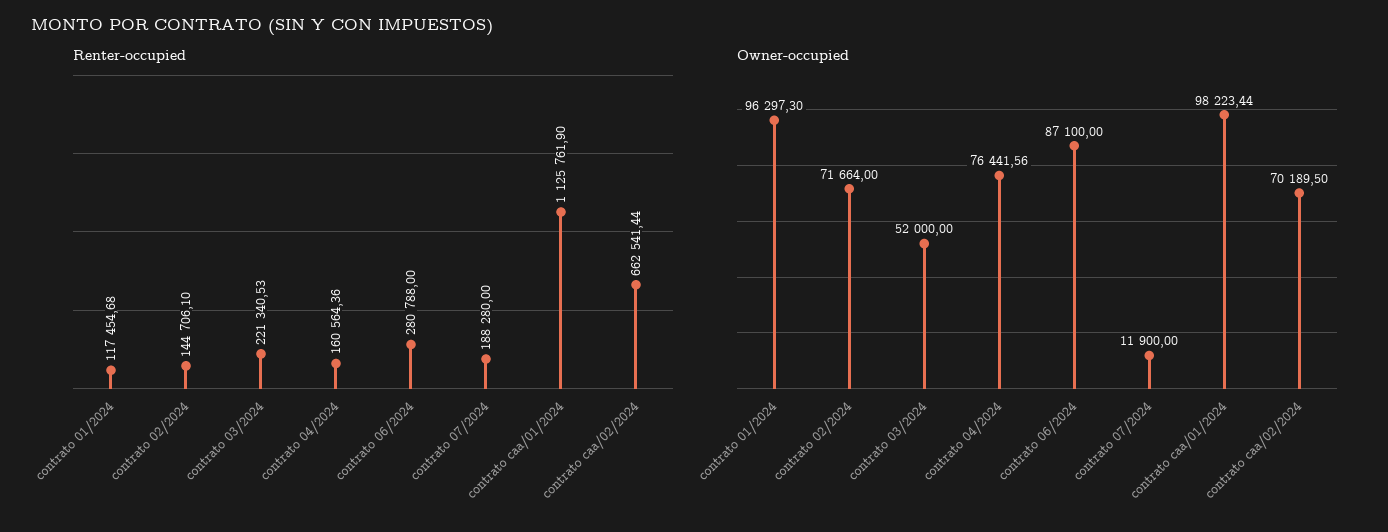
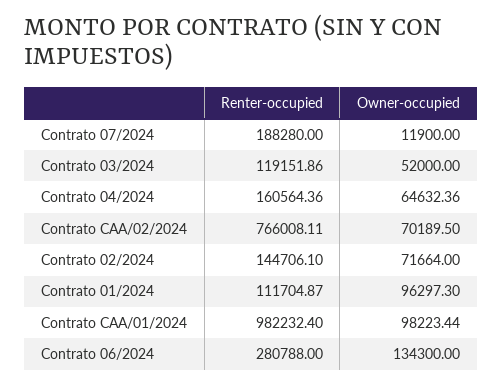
Renter-occupied, contrato 01/2024: 117454.68 -> 111704.87
Renter-occupied, contrato 03/2024: 221340.53 -> 119151.86
Renter-occupied, contrato caa/01/2024: 1125761.9 -> 982232.4
Renter-occupied, contrato caa/02/2024: 662541.44 -> 766008.11
Owner-occupied, contrato 04/2024: 76441.56 -> 64632.36
Owner-occupied, contrato 06/2024: 87100 -> 134300

